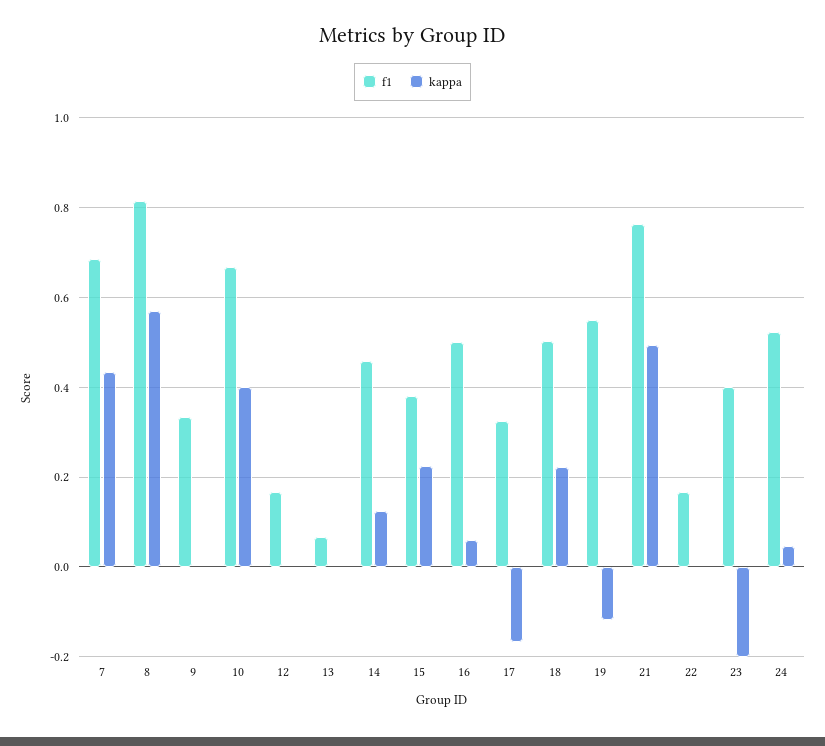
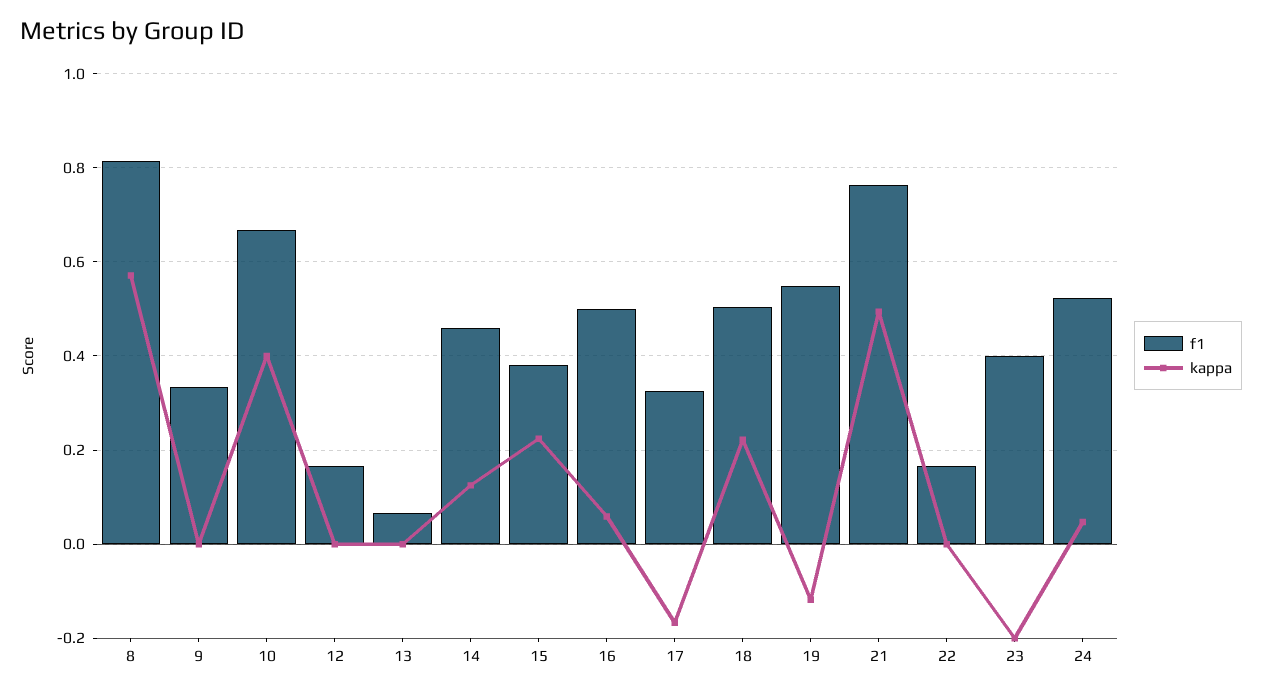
f1, 7: 0.68 -> none
kappa, 7: 0.44 -> none

